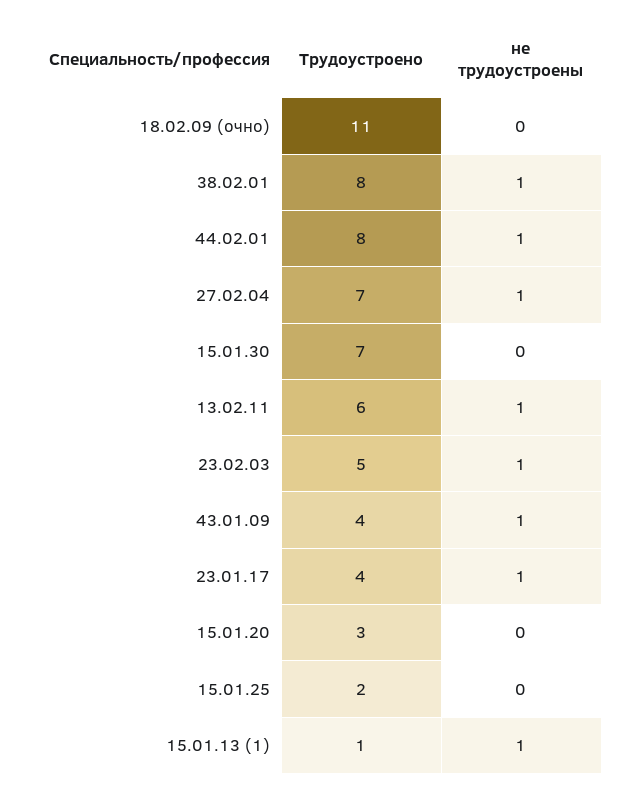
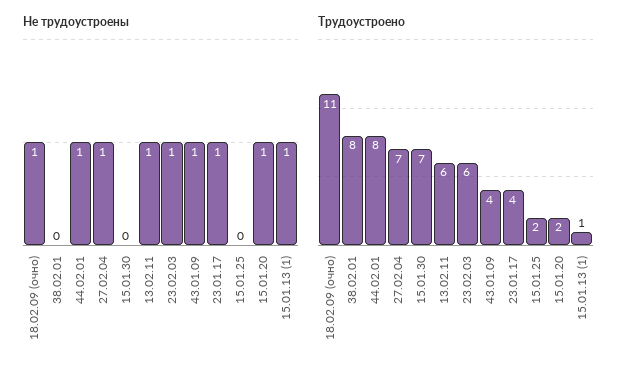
не трудоустроены, 18.02.09 (очно): 0 -> 1
не трудоустроены, 38.02.01: 1 -> 0
Трудоустроено, 23.02.03: 5 -> 6
Трудоустроено, 15.01.20: 3 -> 2
не трудоустроены, 15.01.20: 0 -> 1

